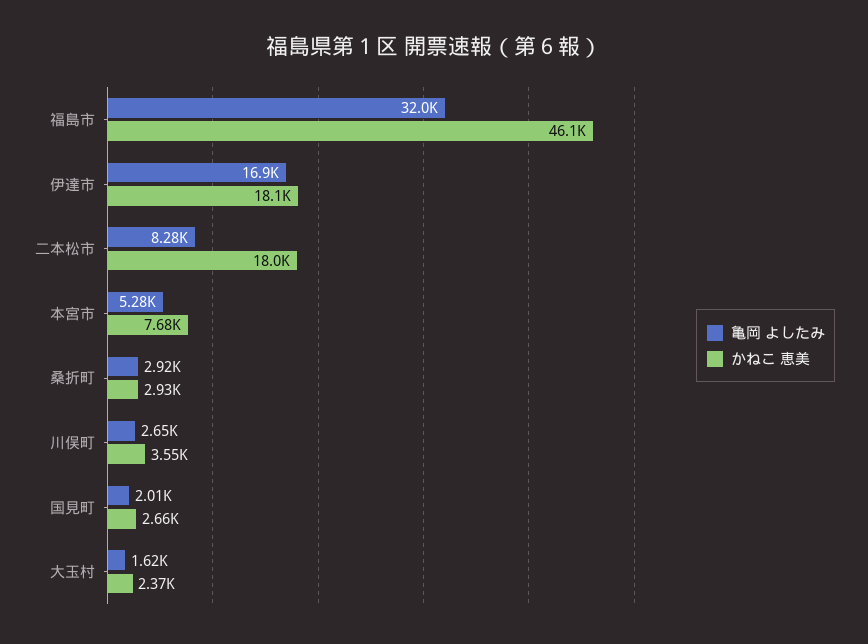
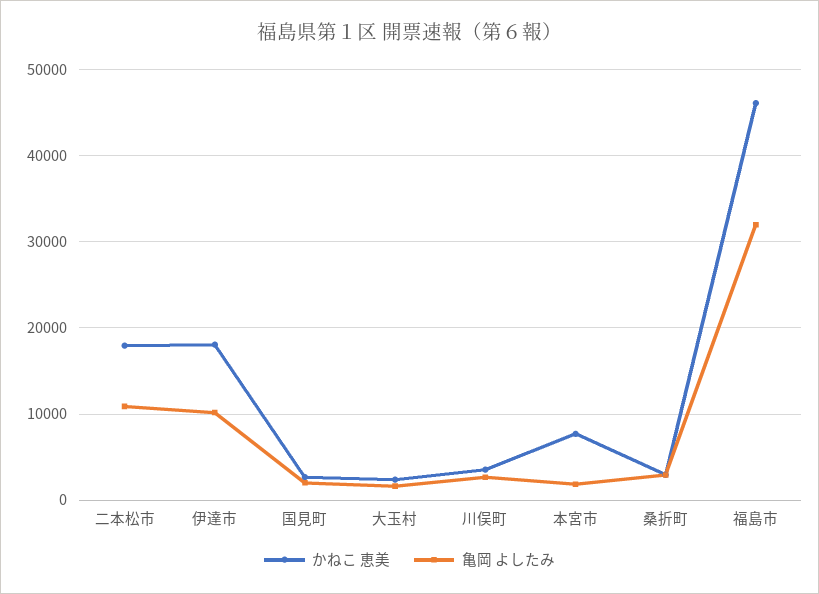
亀岡 よしたみ, 伊達市: 16900 -> 10000
亀岡 よしたみ, 二本松市: 8280 -> 11000
亀岡 よしたみ, 本宮市: 5280 -> 2000

